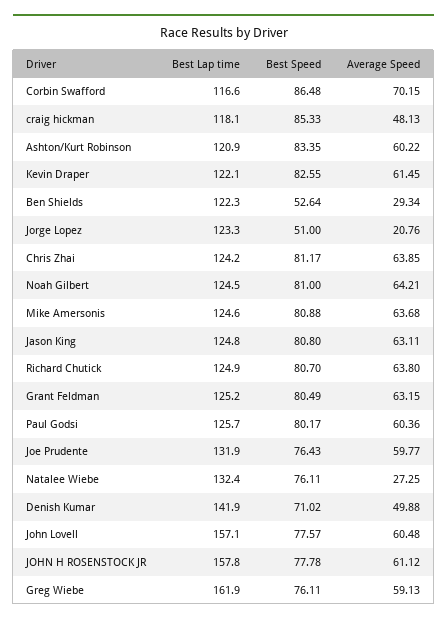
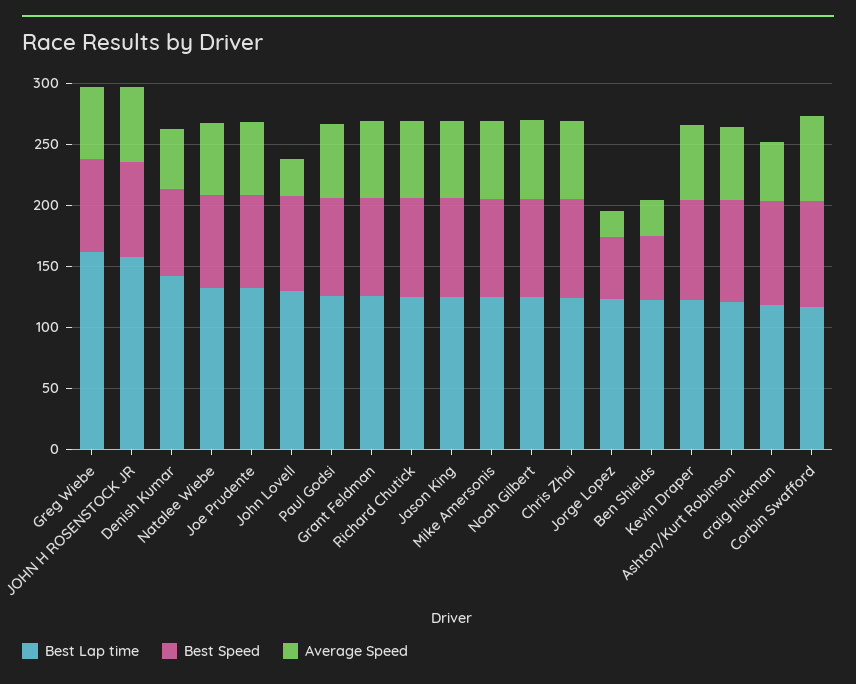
Average Speed, Natalee Wiebe: 27.25 -> 60
Best Lap time, John Lovell: 157.1 -> 130
Average Speed, John Lovell: 60.48 -> 30

